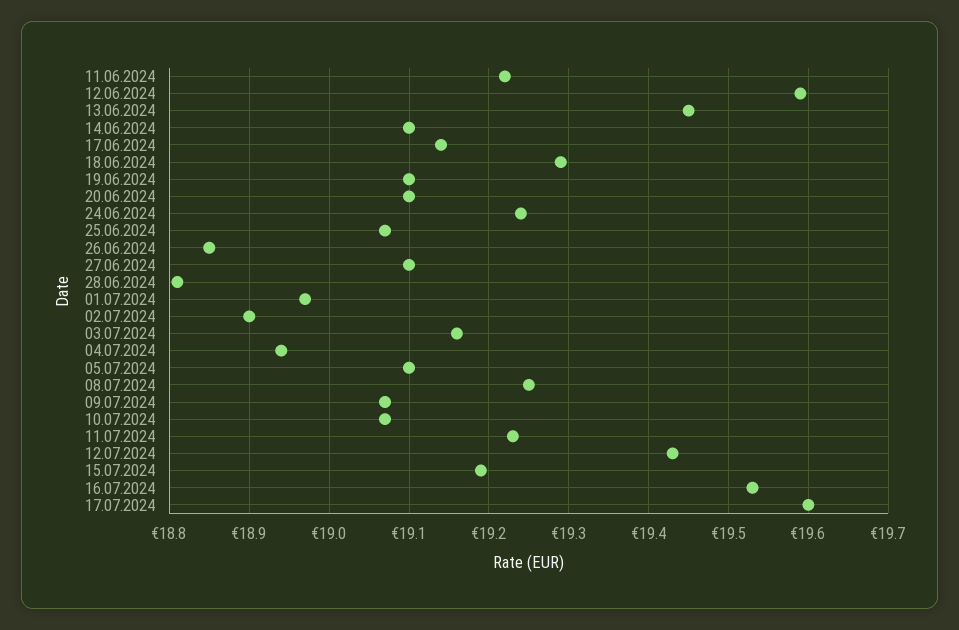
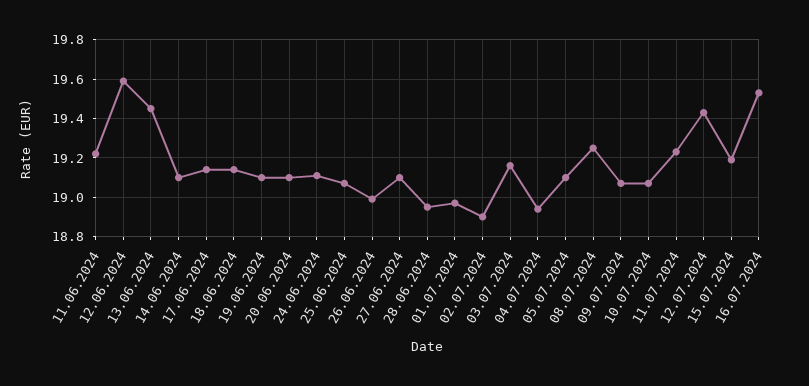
18.06.2024: 19.29 -> 19.15
24.06.2024: 19.24 -> 19.1
26.06.2024: 18.85 -> 19
28.06.2024: 18.81 -> 18.95
17.07.2024: 19.6 -> none

